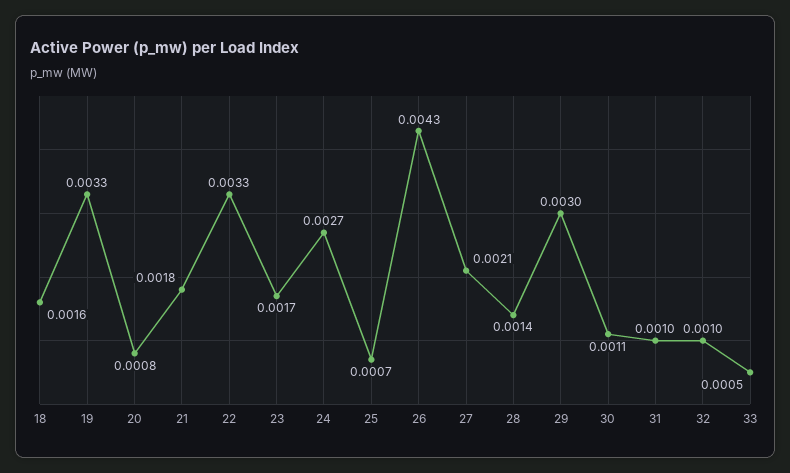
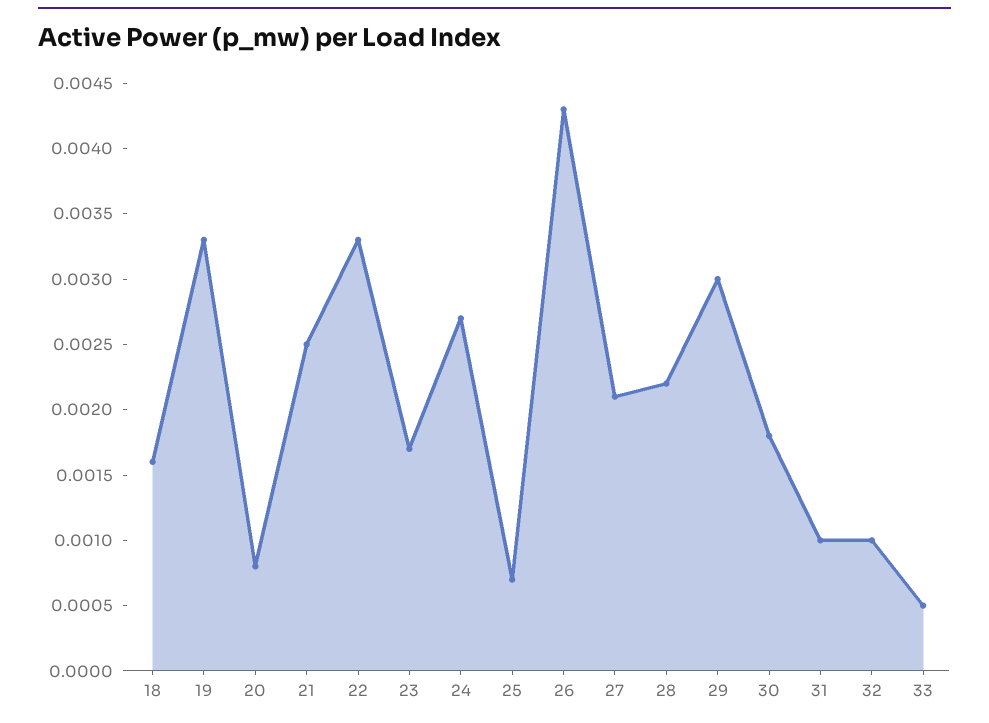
21: 0.0018 -> 0.0025
28: 0.0014 -> 0.0022
30: 0.0011 -> 0.0018

